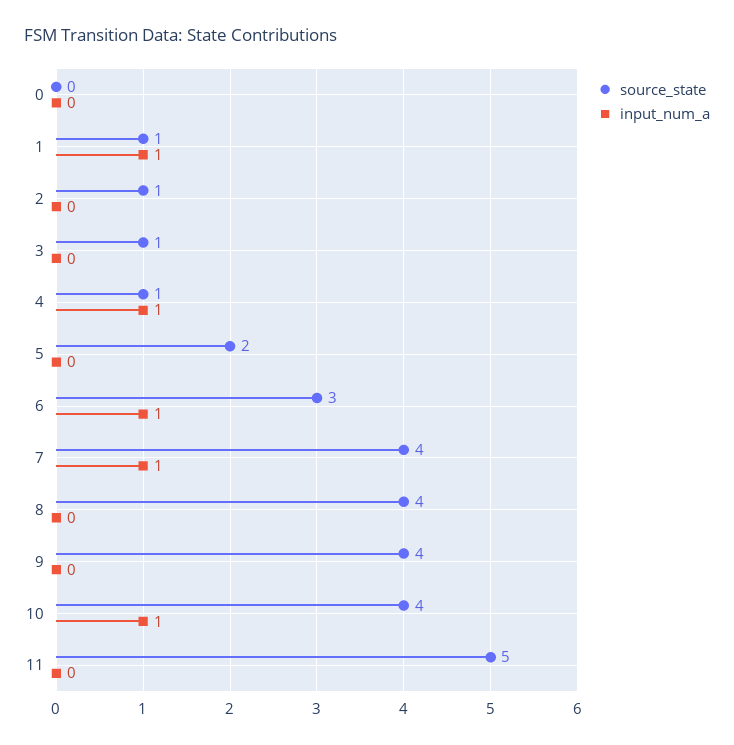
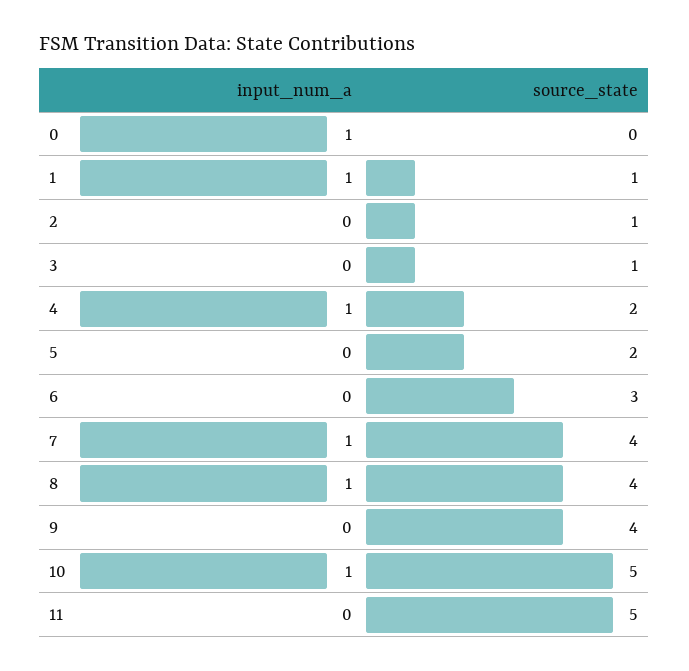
input_num_a, 0: 0 -> 1
source_state, 4: 1 -> 2
input_num_a, 6: 1 -> 0
input_num_a, 8: 0 -> 1
source_state, 10: 4 -> 5

